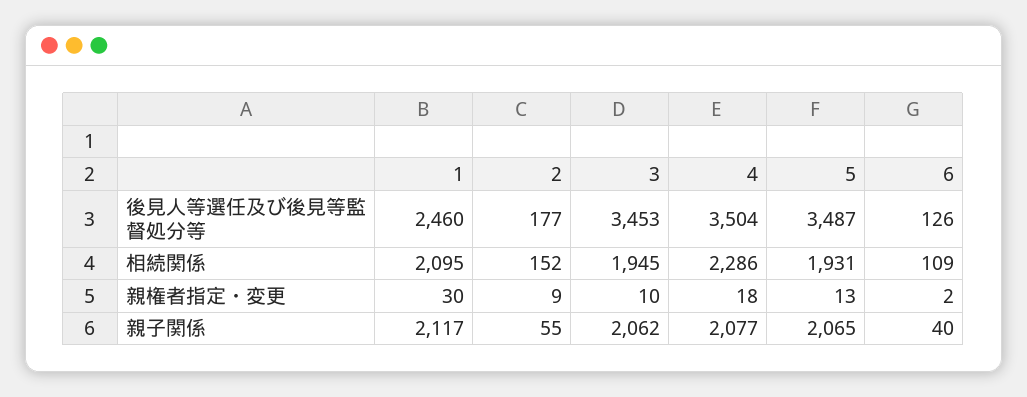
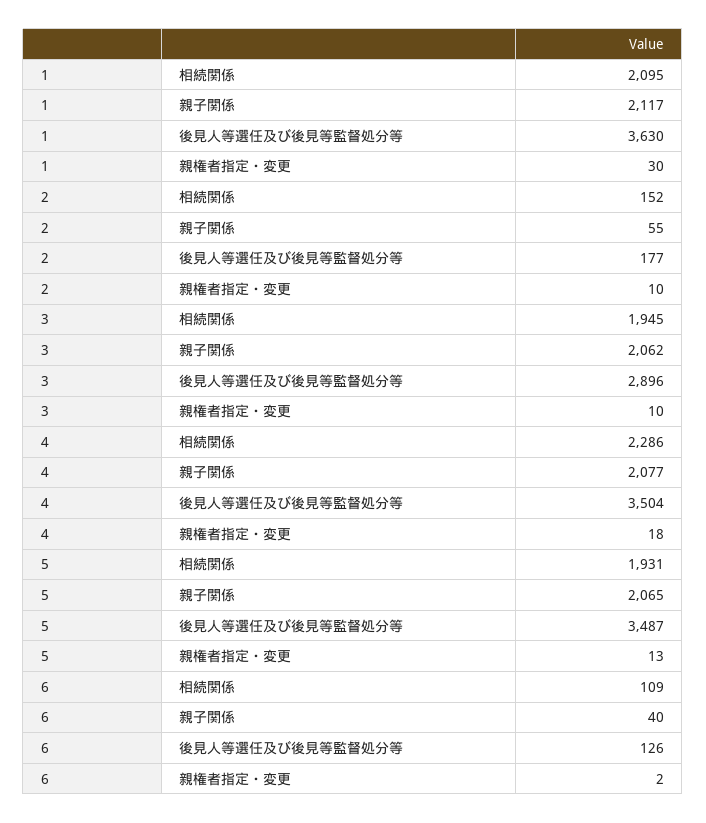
1, 後見人等選任及び後見等監督処分等: 2460 -> 3630
3, 後見人等選任及び後見等監督処分等: 3453 -> 2896
2, 親権者指定・変更: 9 -> 10

